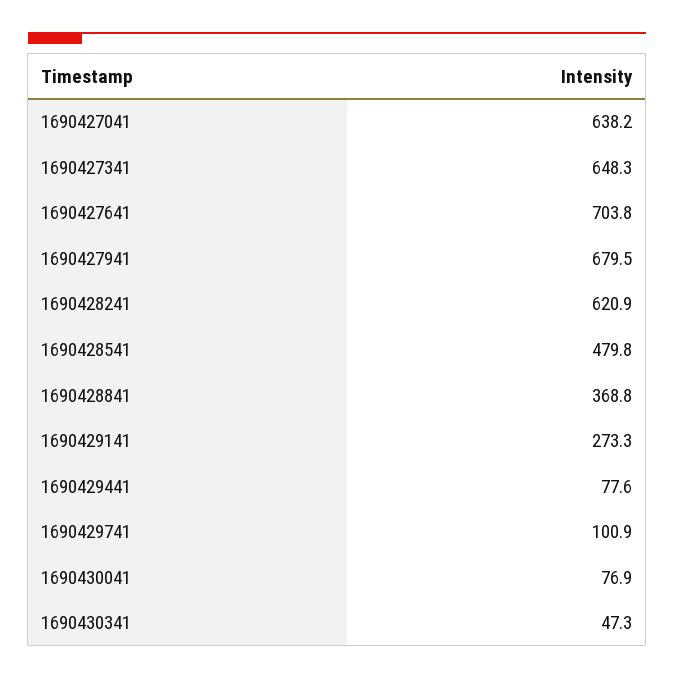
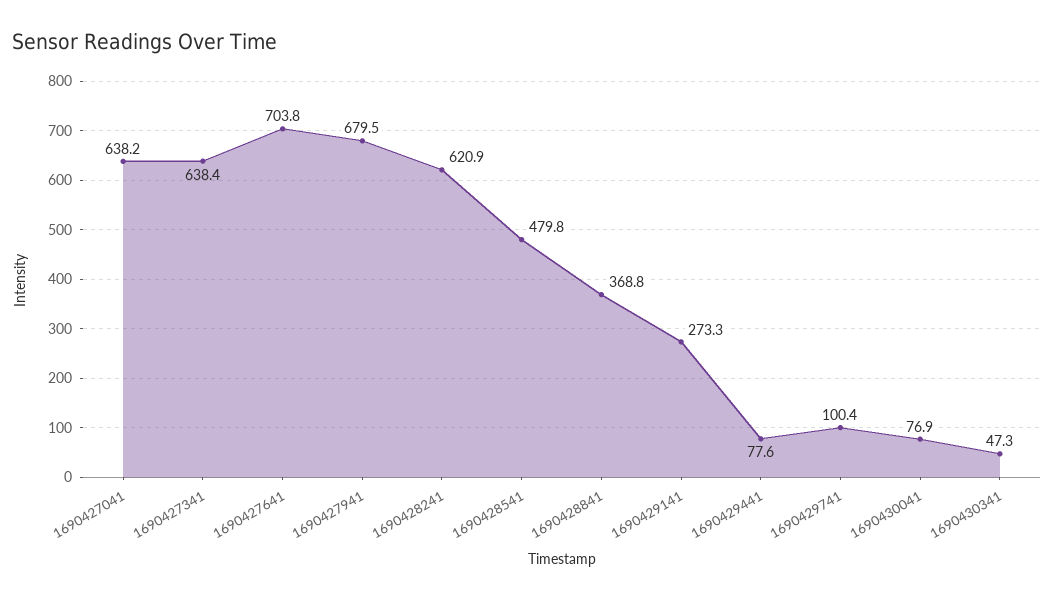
1690427341: 648.3 -> 638.4
1690429741: 100.9 -> 100.4

